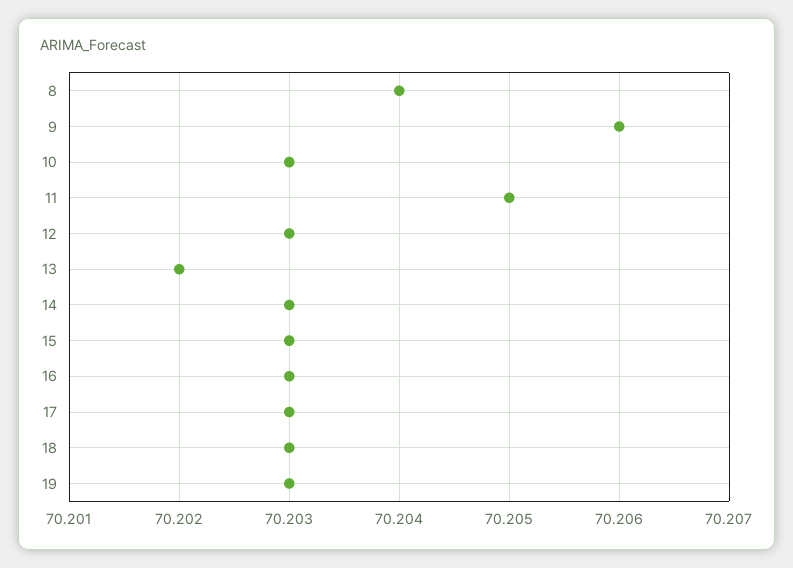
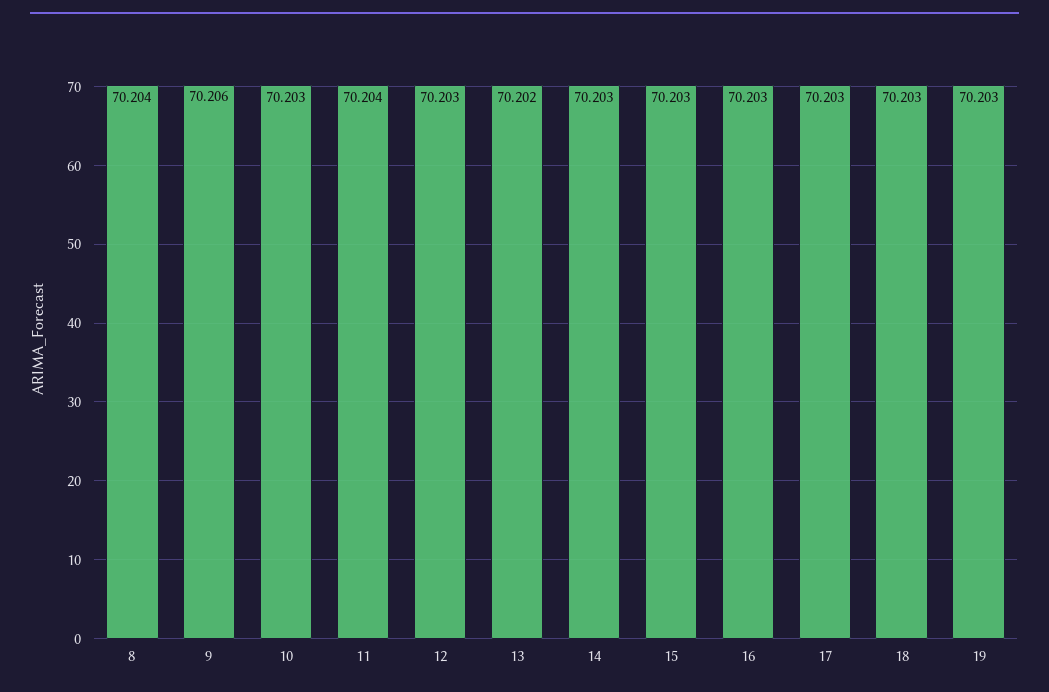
11: 70.205 -> 70.204

